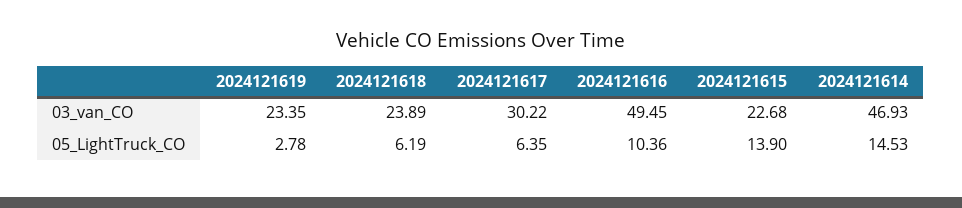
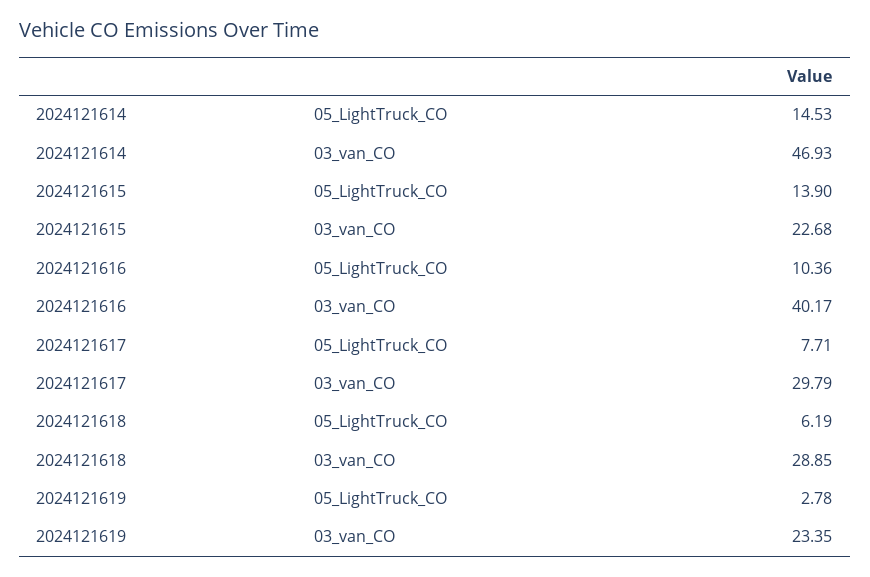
2024121618, 03_van_CO: 23.89 -> 28.85
2024121617, 03_van_CO: 30.22 -> 29.79
2024121616, 03_van_CO: 49.45 -> 40.17
2024121617, 05_LightTruck_CO: 6.35 -> 7.71

